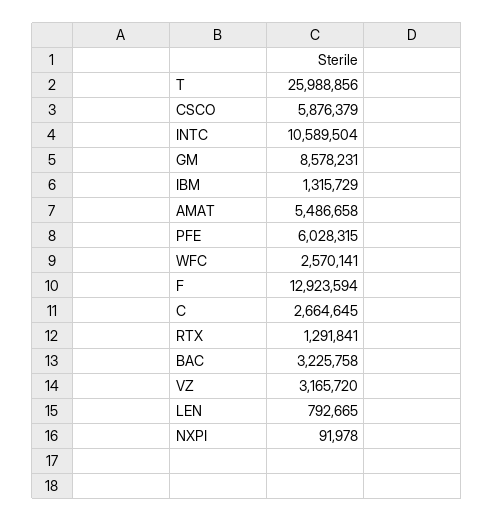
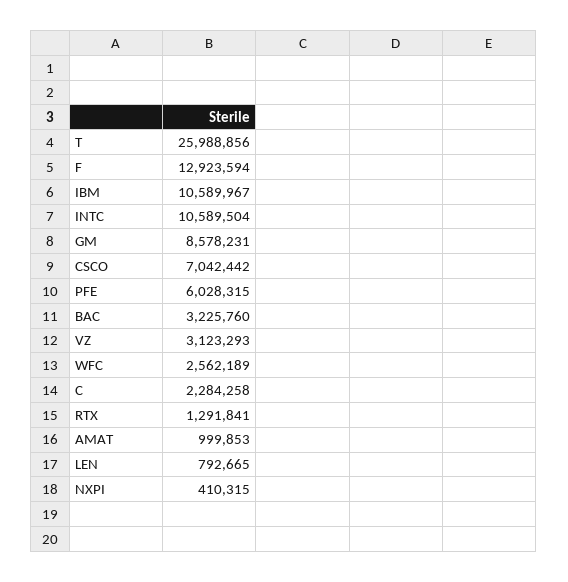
CSCO: 5876379 -> 7042442
IBM: 1315729 -> 10589967
AMAT: 5486658 -> 999853
WFC: 2570141 -> 2562189
C: 2664645 -> 2284258
BAC: 3225758 -> 3225760
VZ: 3165720 -> 3123293
NXPI: 91978 -> 410315

